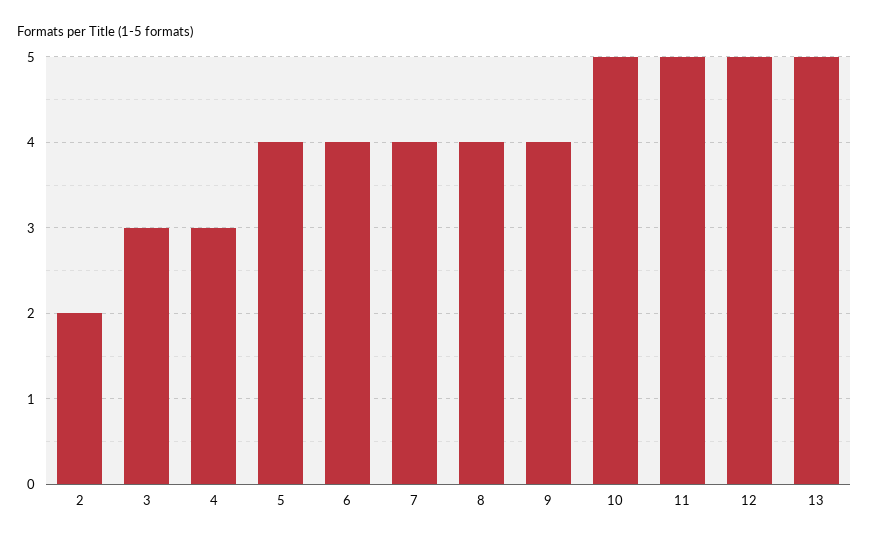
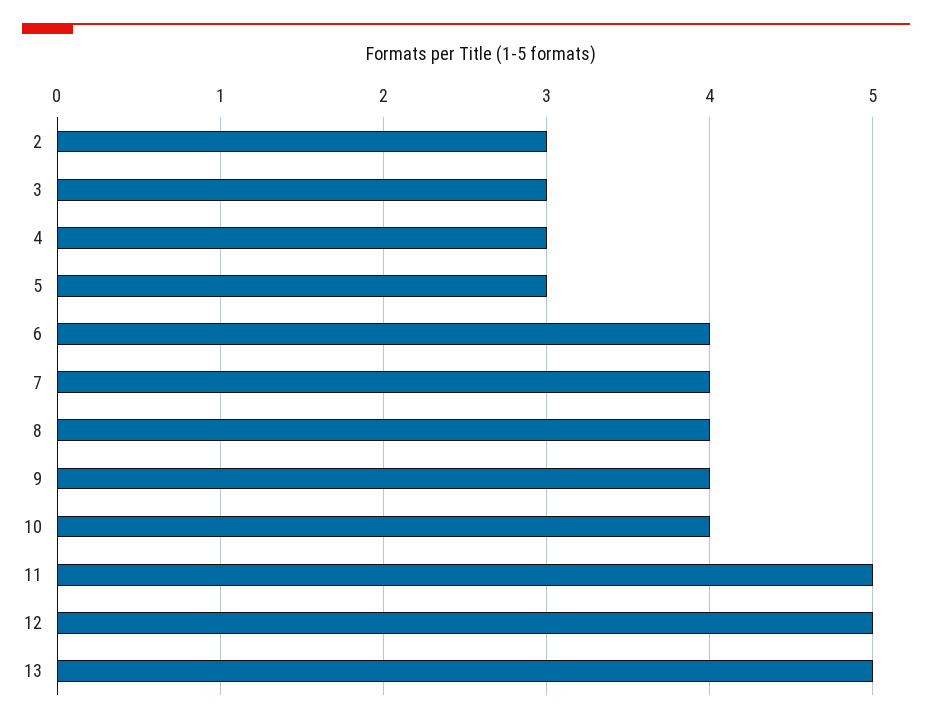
2: 2 -> 3
5: 4 -> 3
10: 5 -> 4

